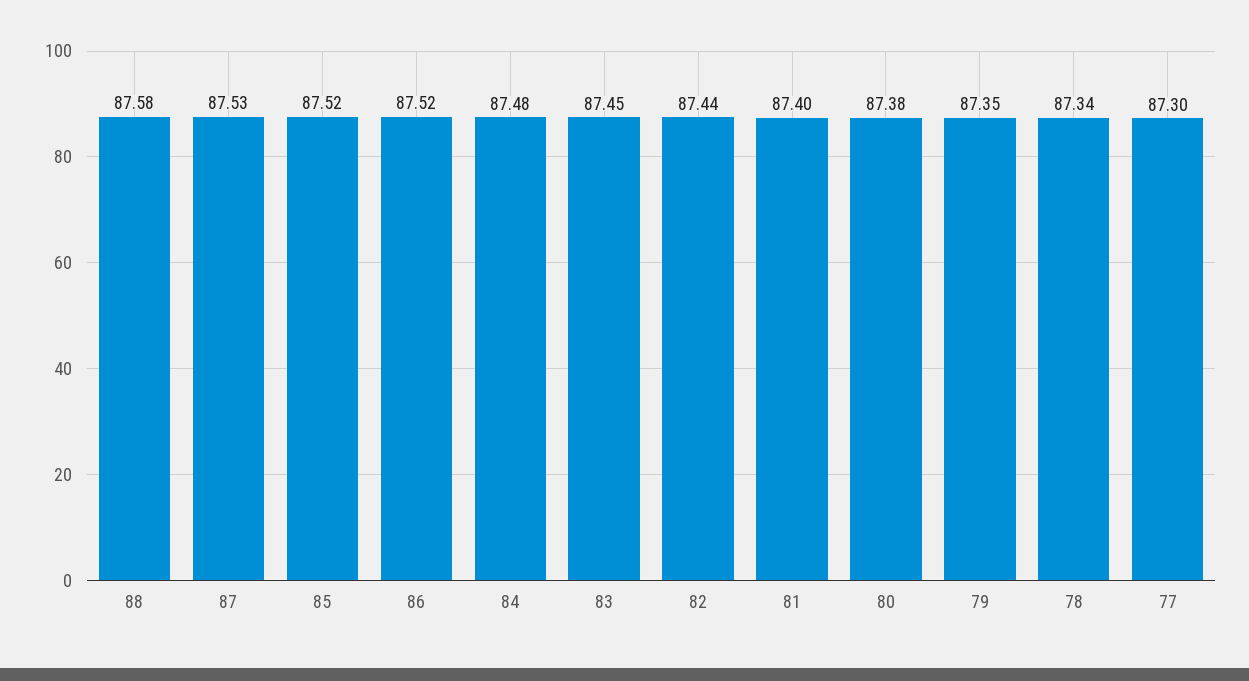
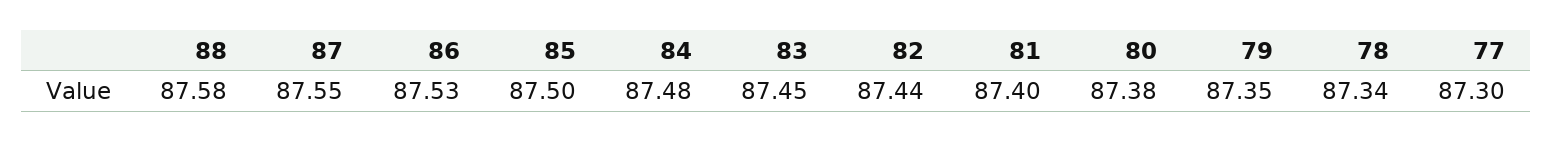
87: 87.53 -> 87.55
85: 87.52 -> 87.5
86: 87.52 -> 87.53

